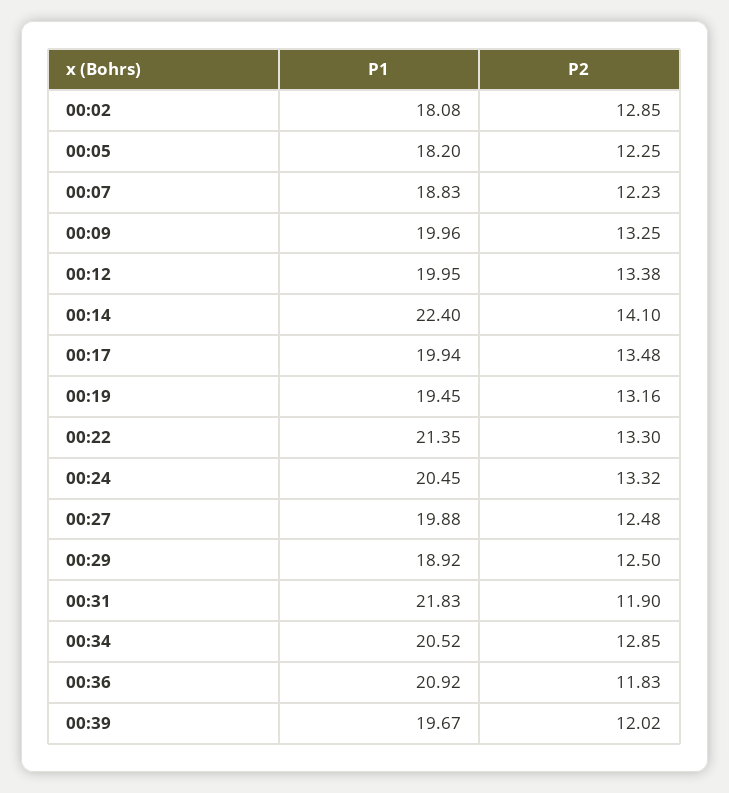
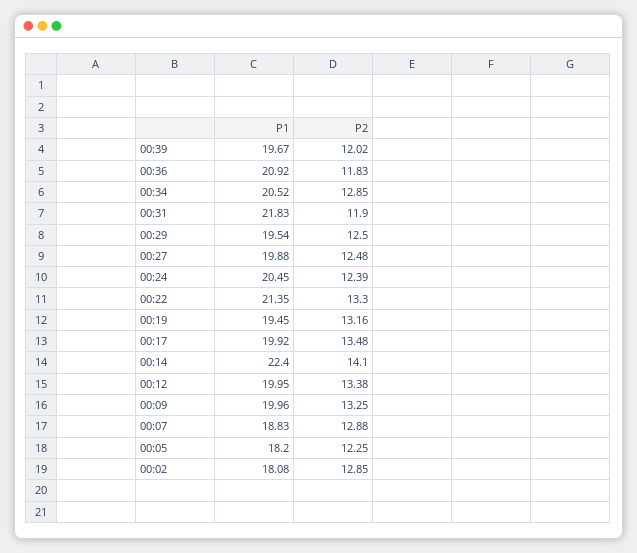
P2, 00:07: 12.23 -> 12.88
P1, 00:17: 19.94 -> 19.92
P2, 00:24: 13.32 -> 12.39
P1, 00:29: 18.92 -> 19.54

